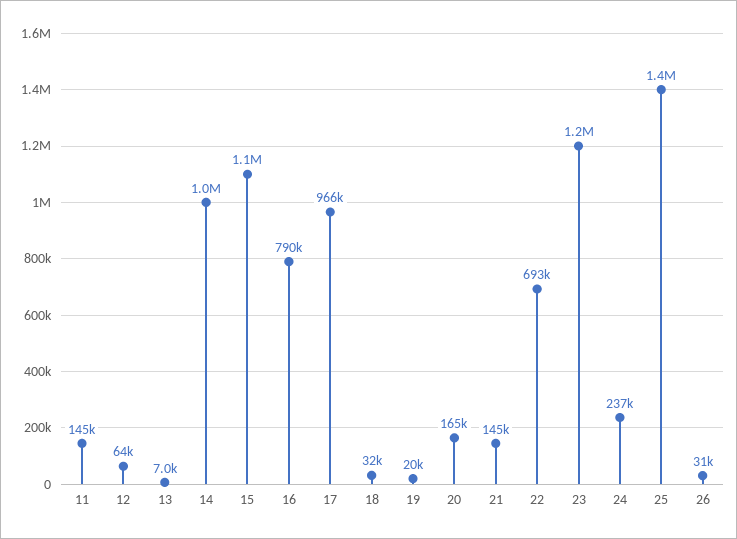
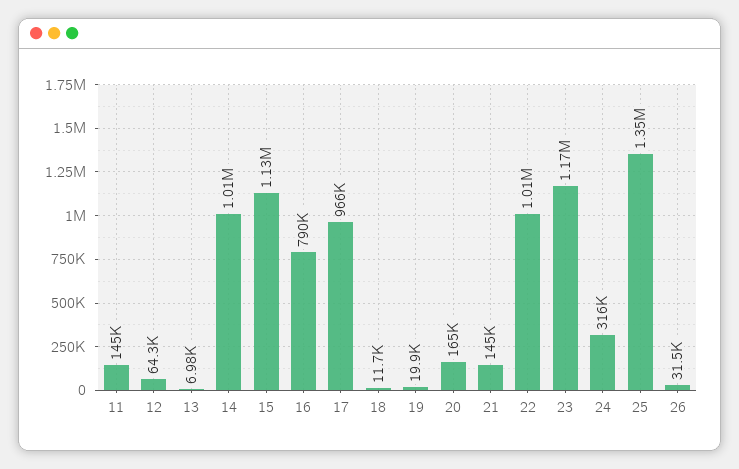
18: 32000 -> 11700
22: 693000 -> 1010000
24: 237000 -> 316000

